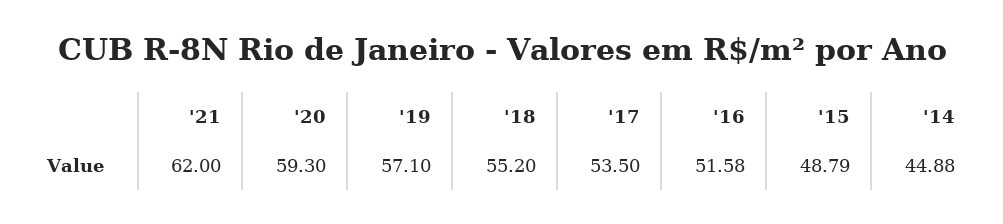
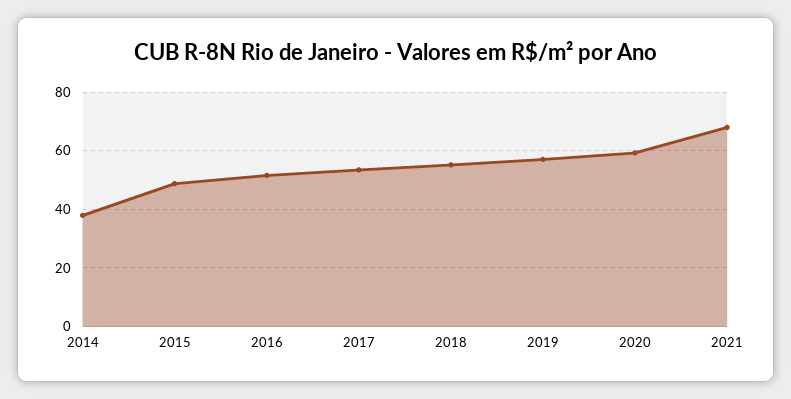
'21: 62 -> 67.5
'14: 44.88 -> 37.5

